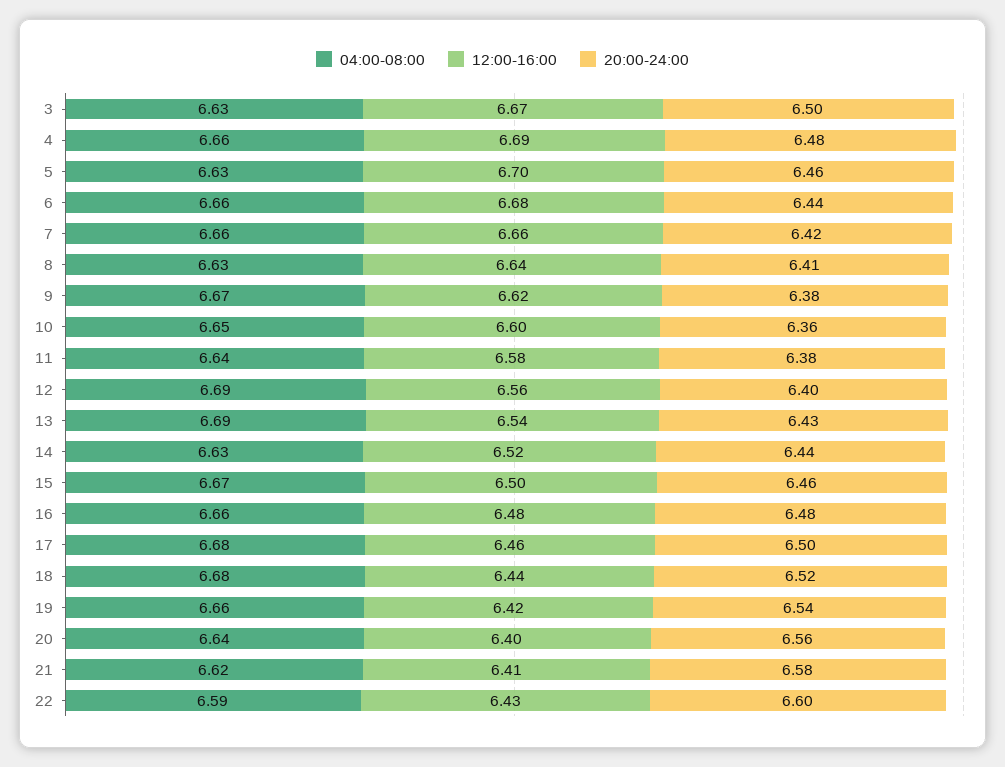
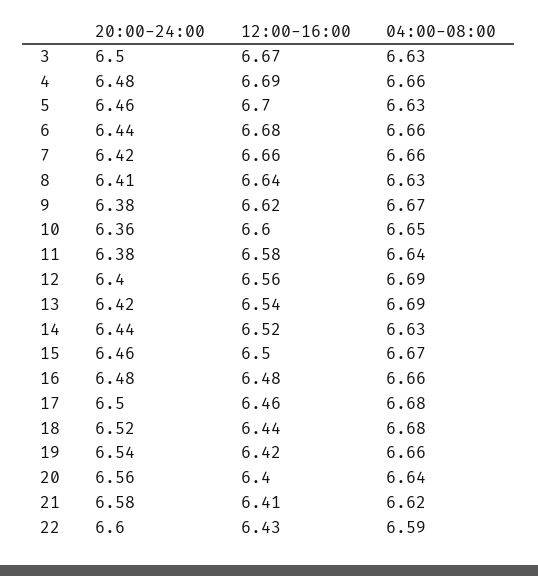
20:00-24:00, 13: 6.43 -> 6.42

